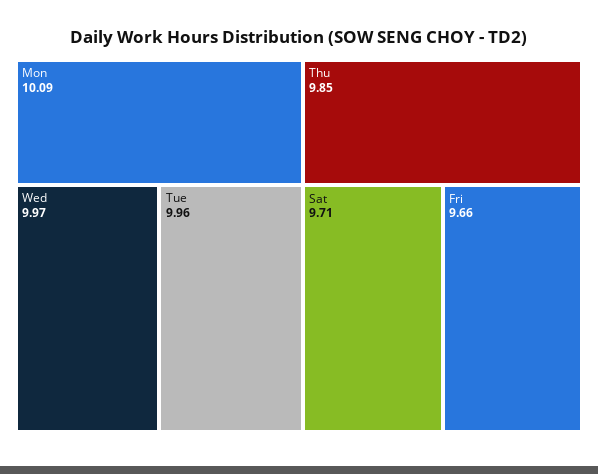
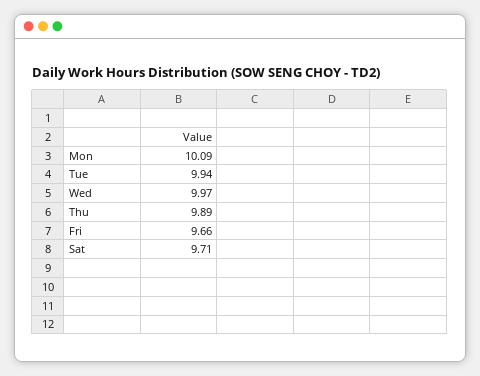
Tue: 9.96 -> 9.94
Thu: 9.85 -> 9.89

